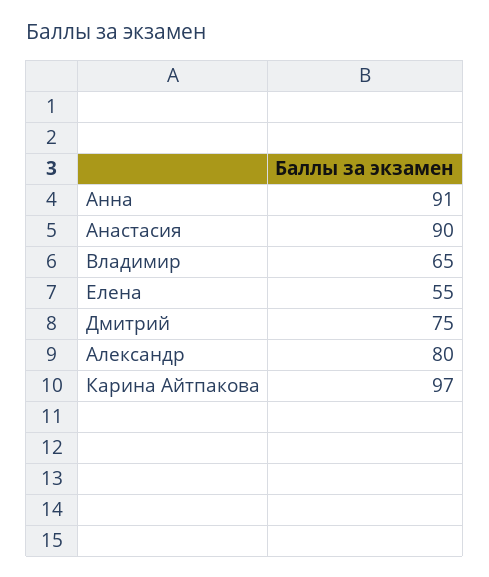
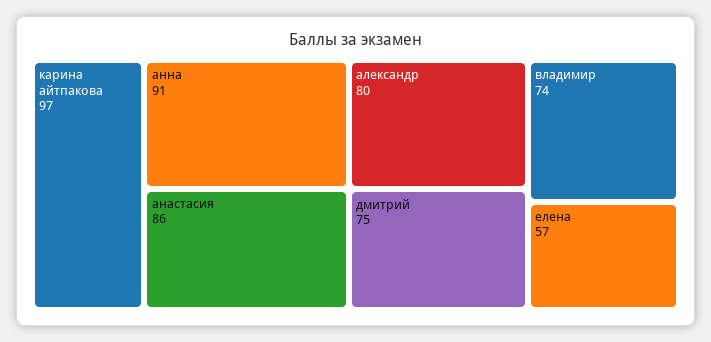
Анастасия: 90 -> 86
Владимир: 65 -> 74
Елена: 55 -> 57

